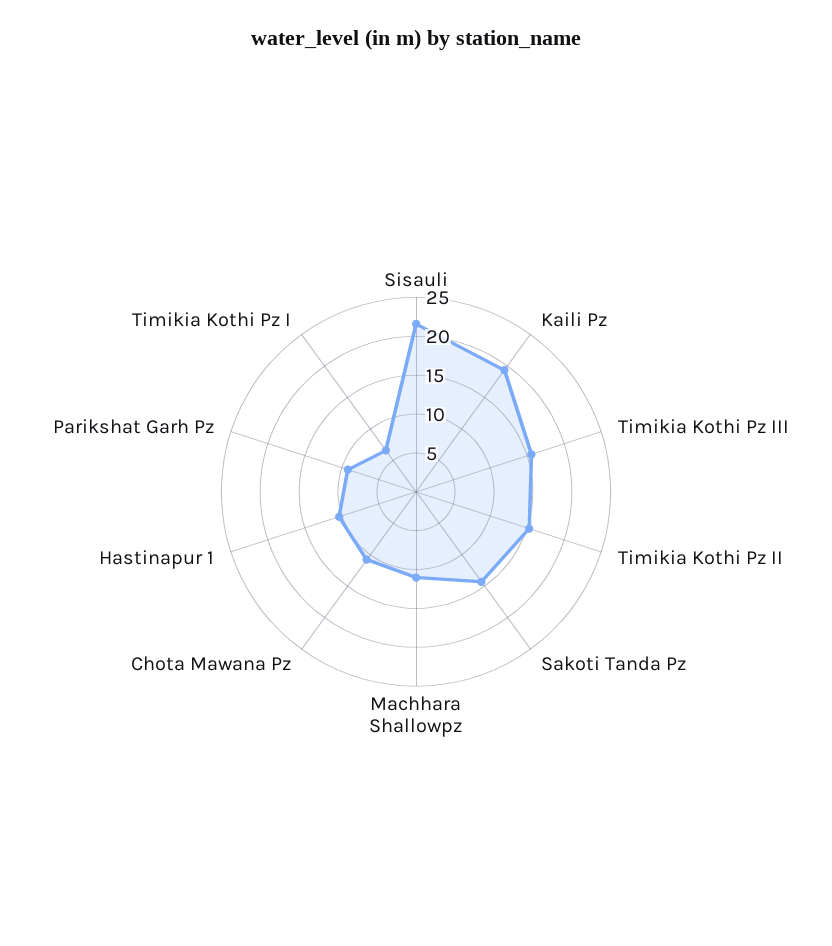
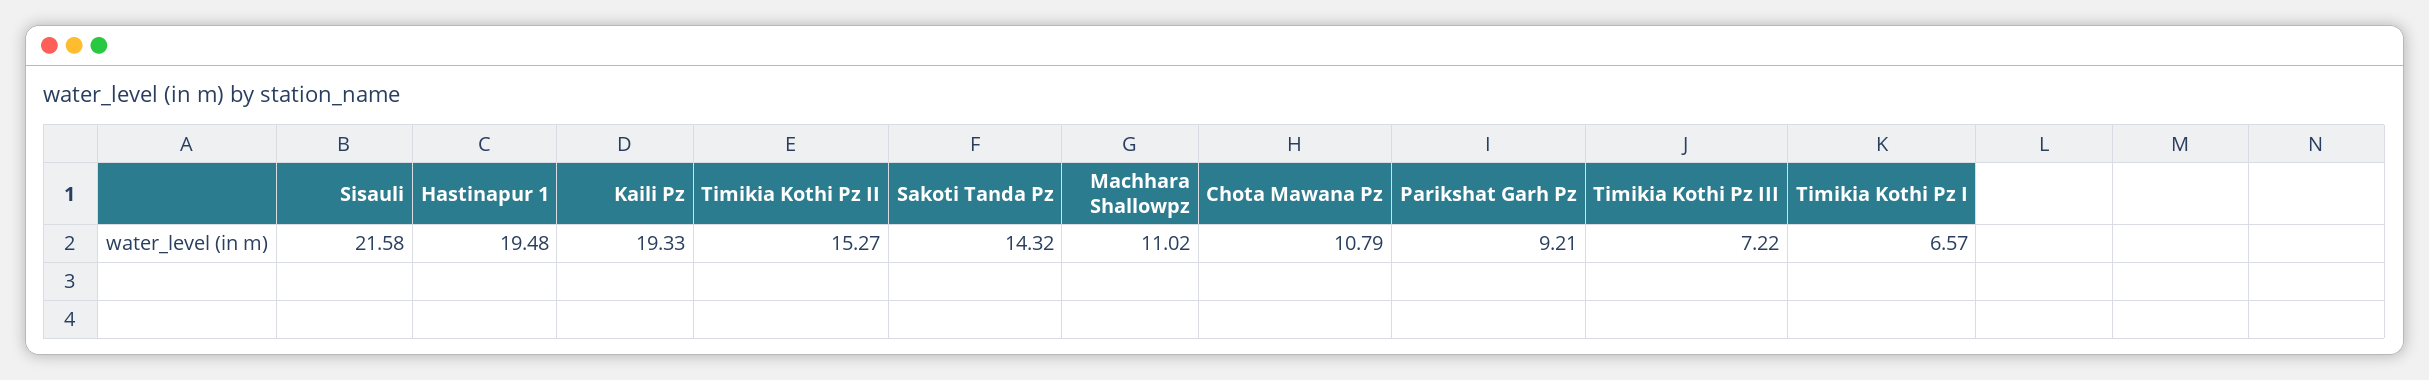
Timikia Kothi Pz III: 15 -> 7.22
Hastinapur 1: 10 -> 19.48

